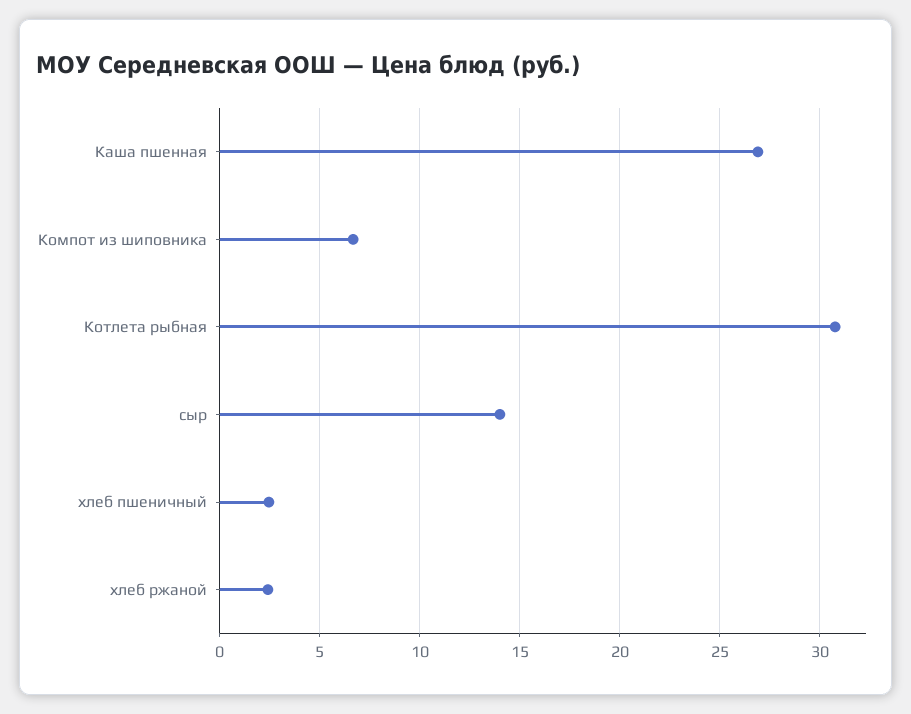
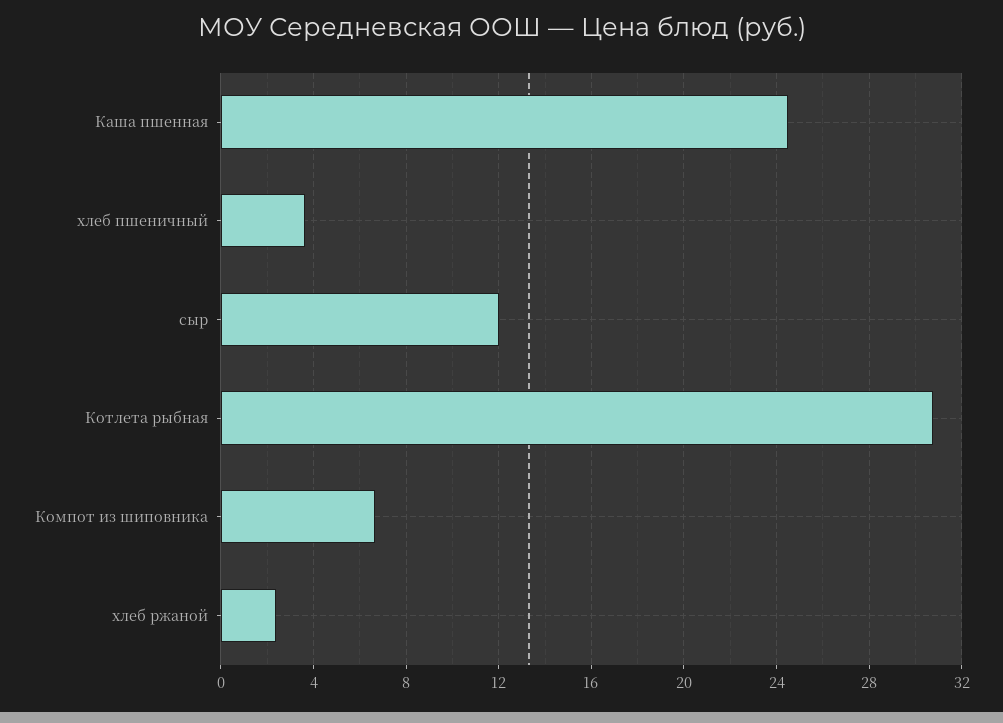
Каша пшенная: 27 -> 24.5
сыр: 14 -> 12
хлеб пшеничный: 2.5 -> 3.5

